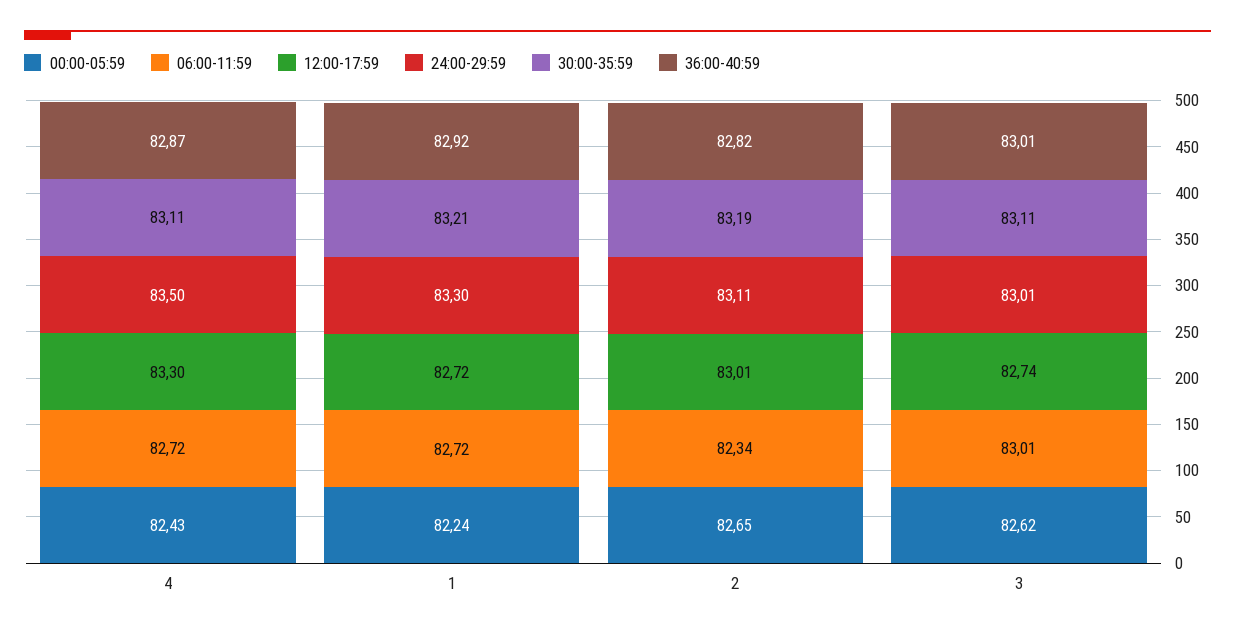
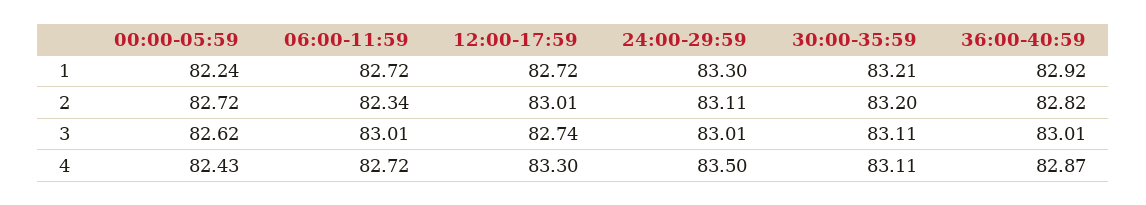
00:00-05:59, 2: 82.65 -> 82.72
30:00-35:59, 2: 83.19 -> 83.2

